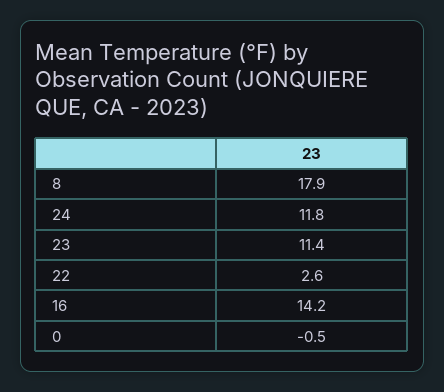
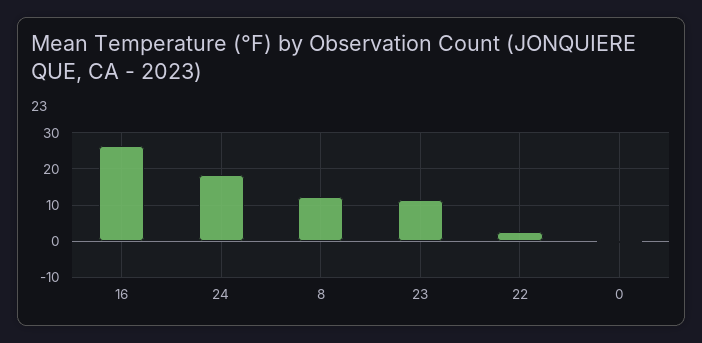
8: 17.9 -> 12
24: 11.8 -> 18
16: 14.2 -> 26

